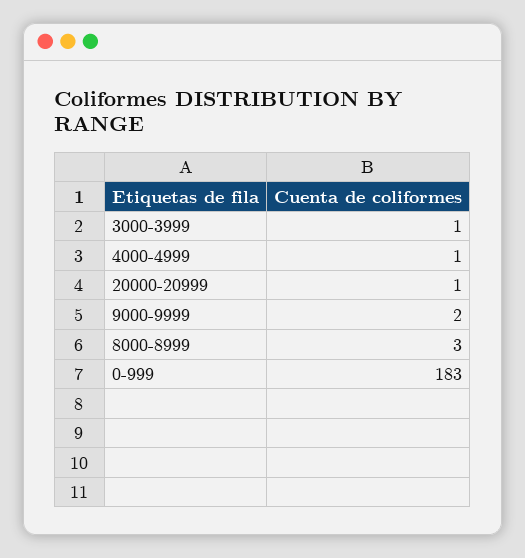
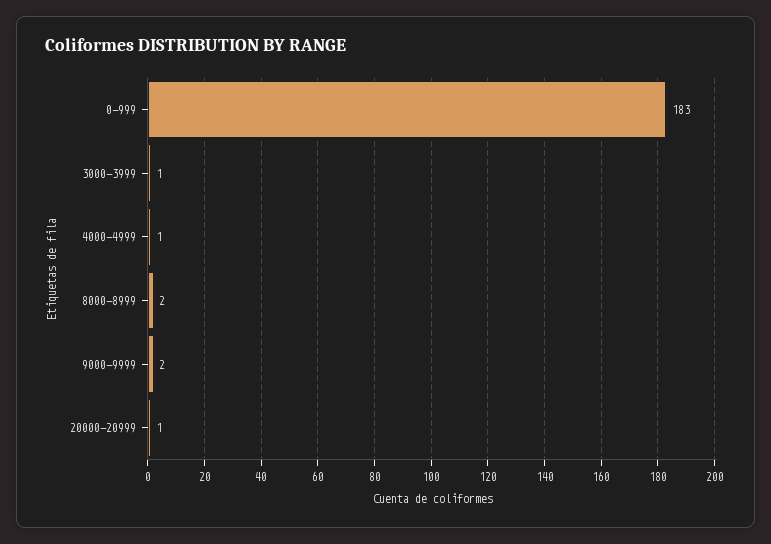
8000-8999: 3 -> 2

